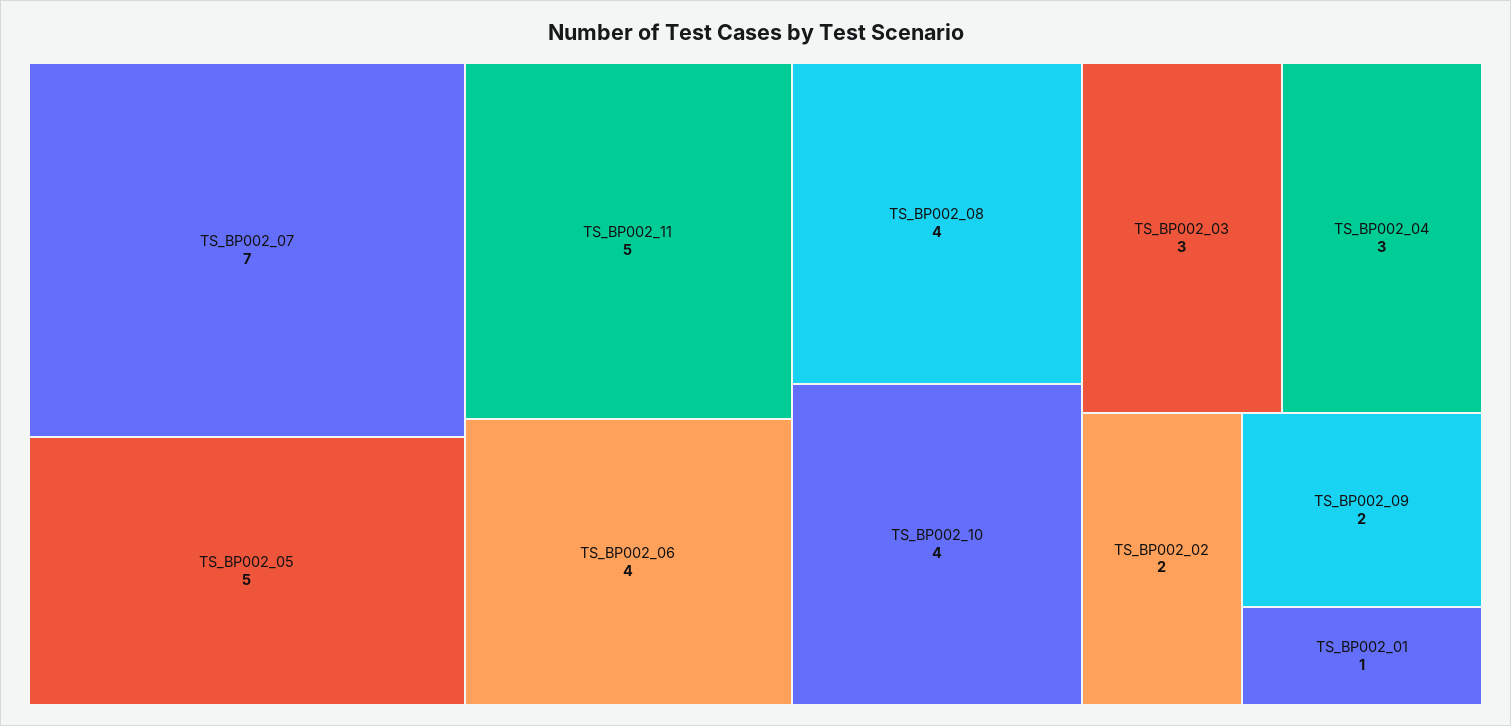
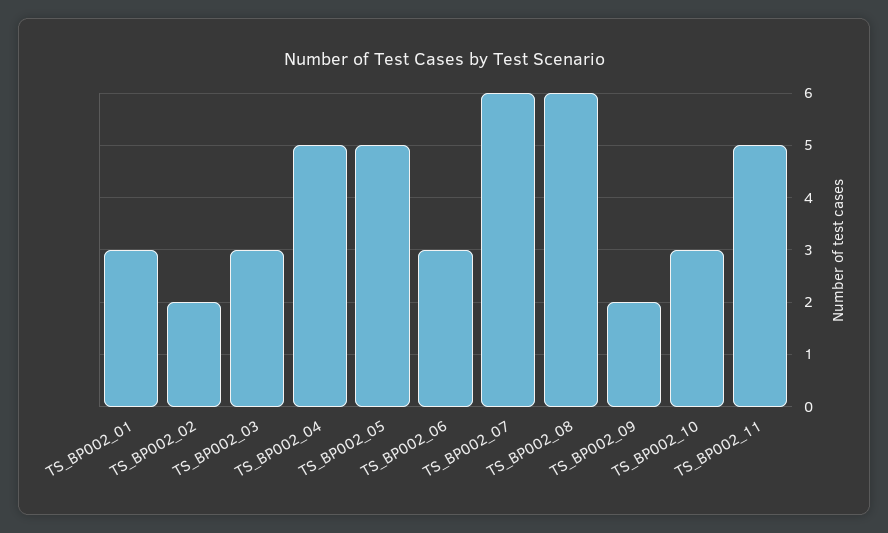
TS_BP002_07: 7 -> 6
TS_BP002_06: 4 -> 3
TS_BP002_08: 4 -> 6
TS_BP002_10: 4 -> 3
TS_BP002_04: 3 -> 5
TS_BP002_01: 1 -> 3

